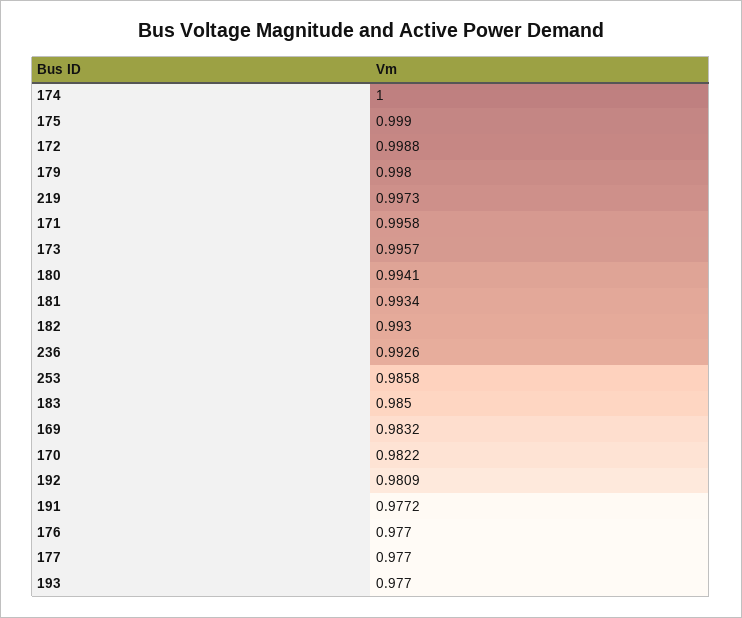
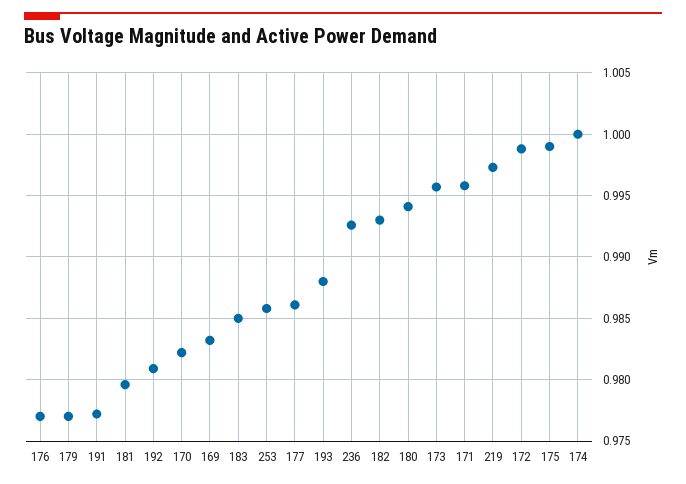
179: 0.998 -> 0.977
181: 0.9934 -> 0.9795
177: 0.977 -> 0.986
193: 0.977 -> 0.988

